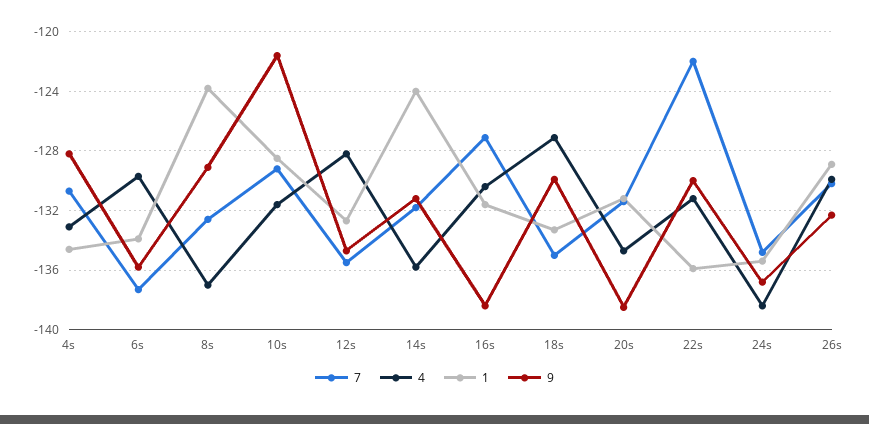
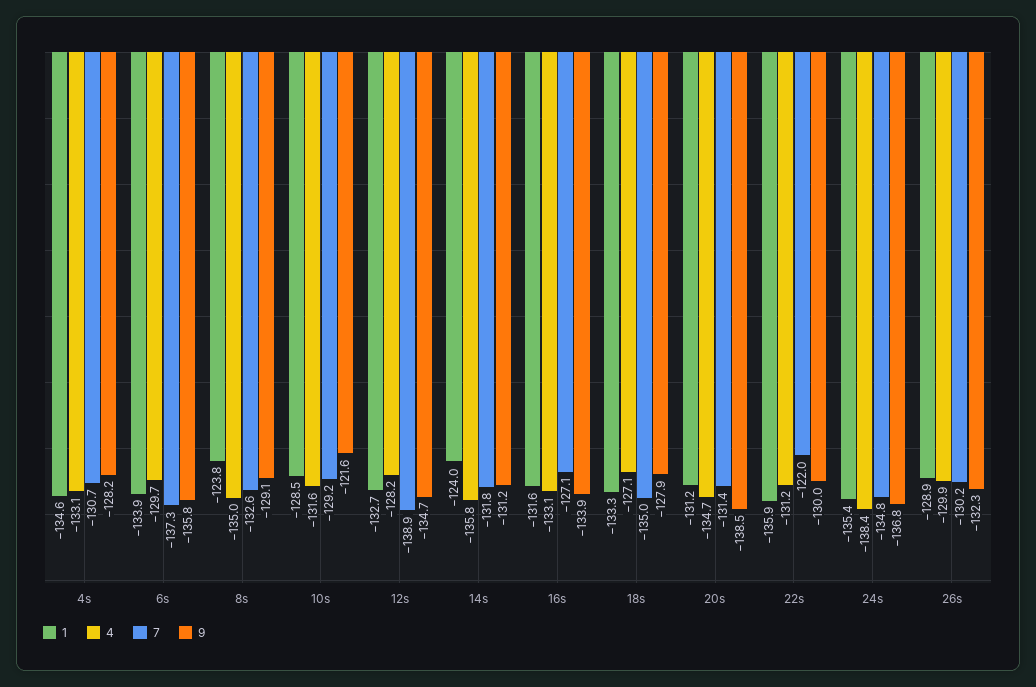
4, 8s: -137 -> -135
7, 12s: -135.5 -> -138.9
4, 16s: -130.5 -> -133.1
9, 16s: -138.5 -> -133.9
9, 18s: -130 -> -127.9

